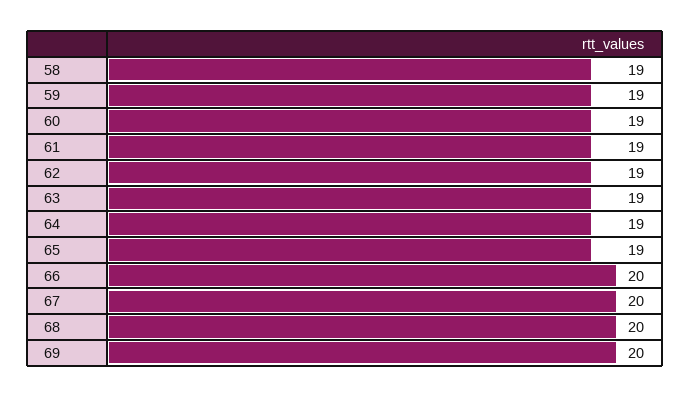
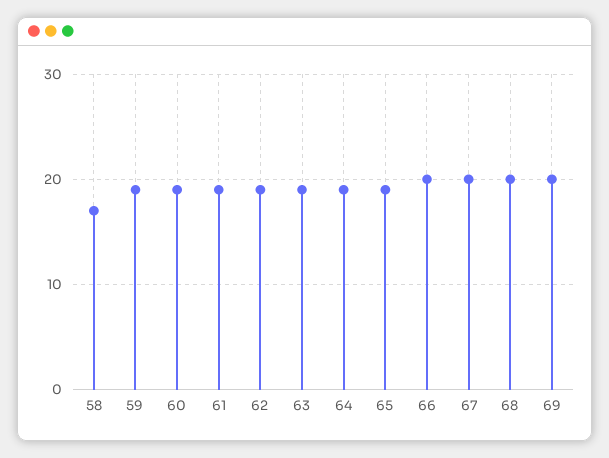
58: 19 -> 17

